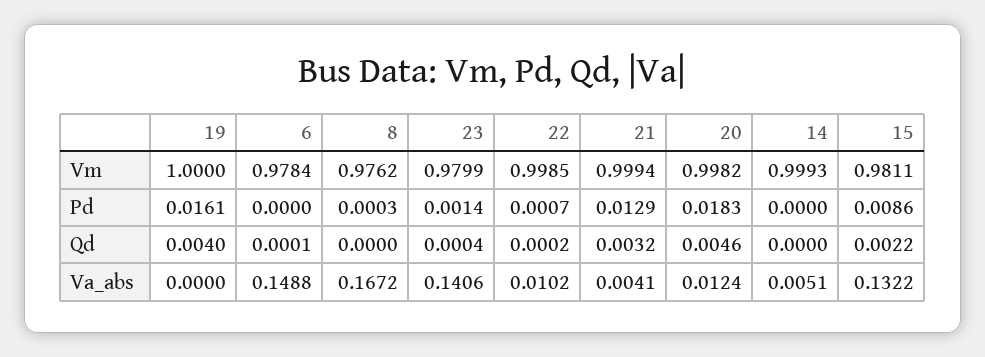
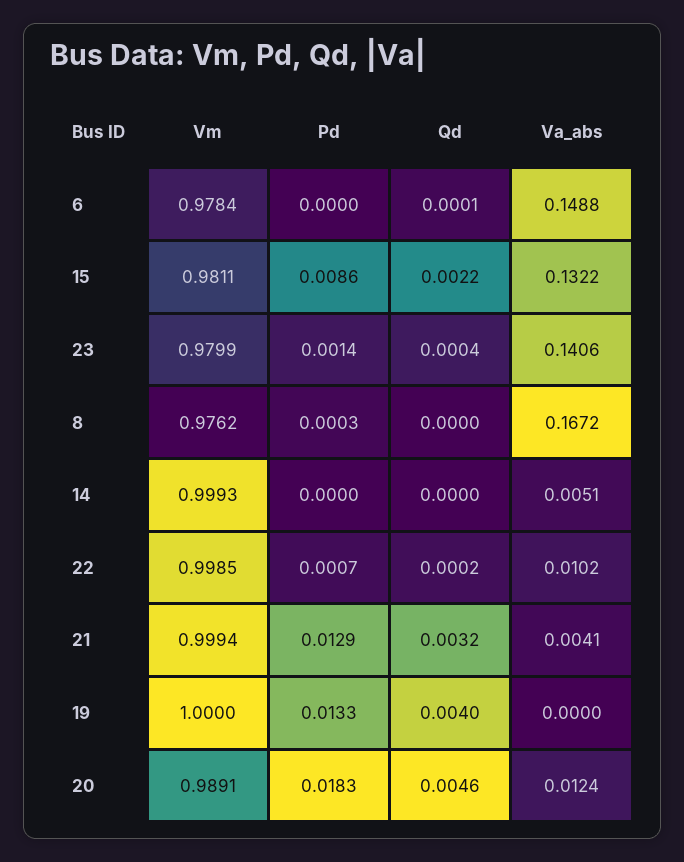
20, Vm: 0.9982 -> 0.9891
19, Pd: 0.0161 -> 0.0133

